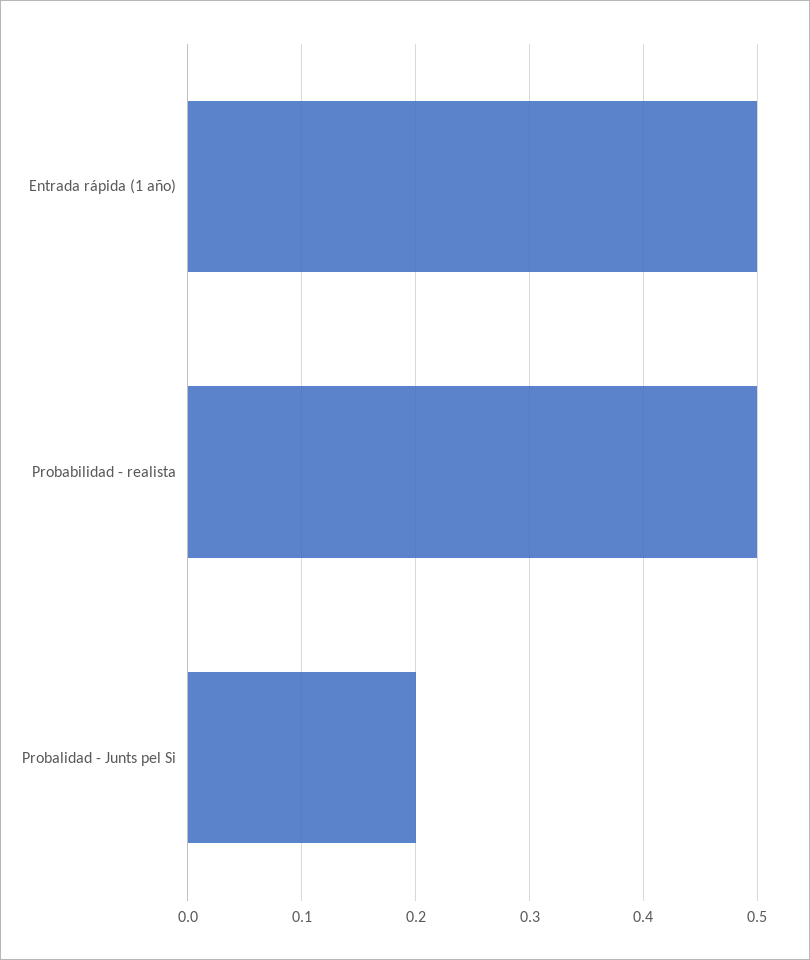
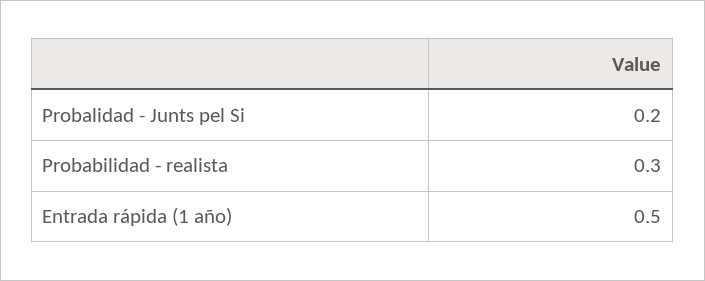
Probabilidad - realista: 0.5 -> 0.3

